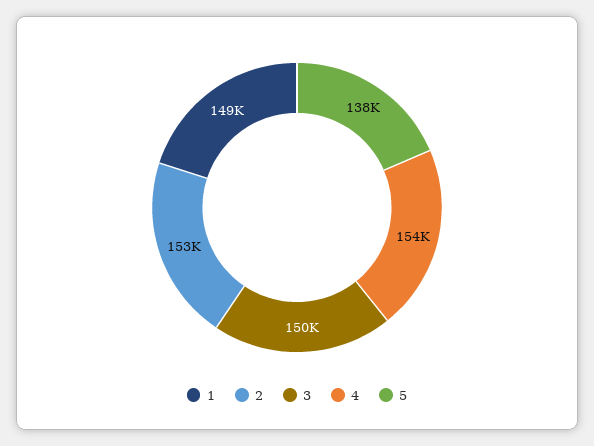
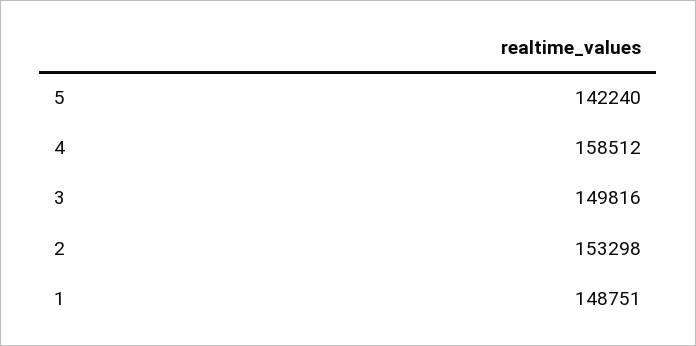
4: 154000 -> 158512
5: 138000 -> 142240

